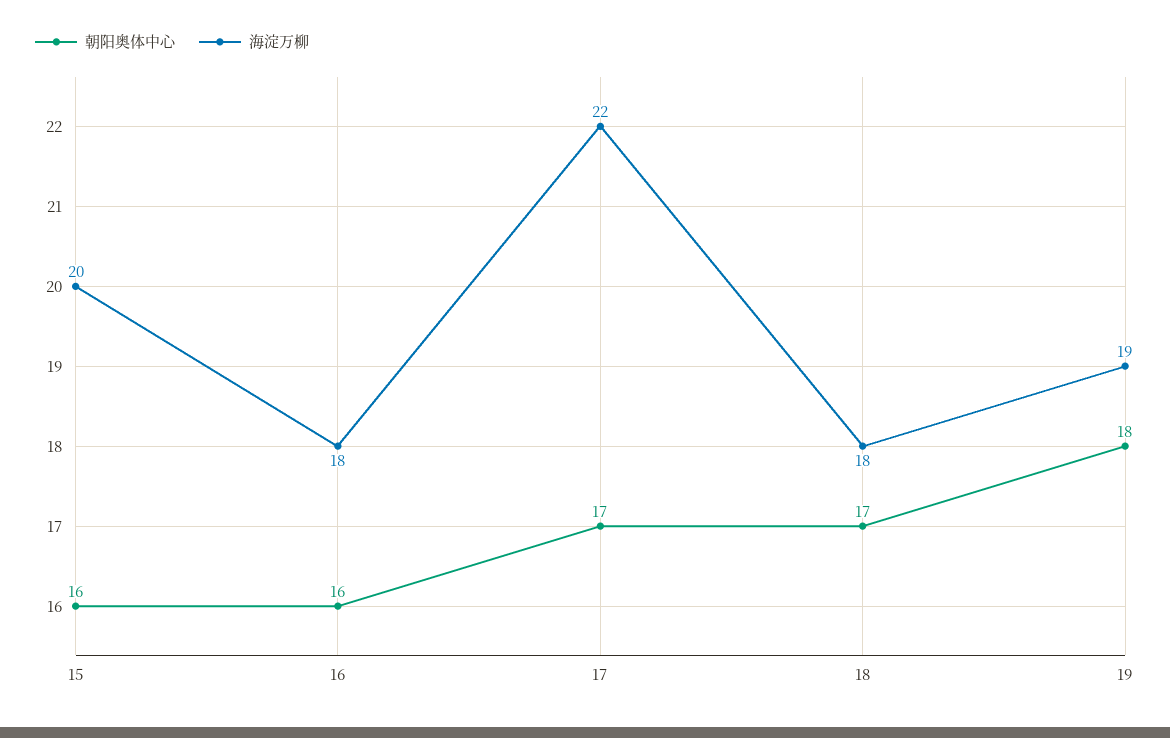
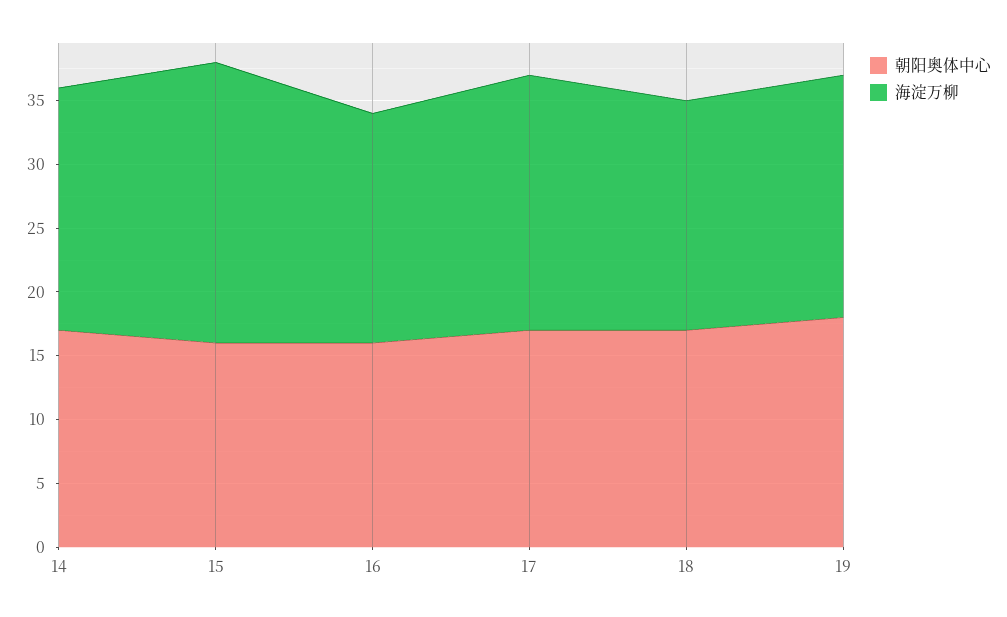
海淀万柳, 15: 20 -> 22
海淀万柳, 17: 22 -> 20
朝阳奥体中心, 14: none -> 17
海淀万柳, 14: none -> 19

